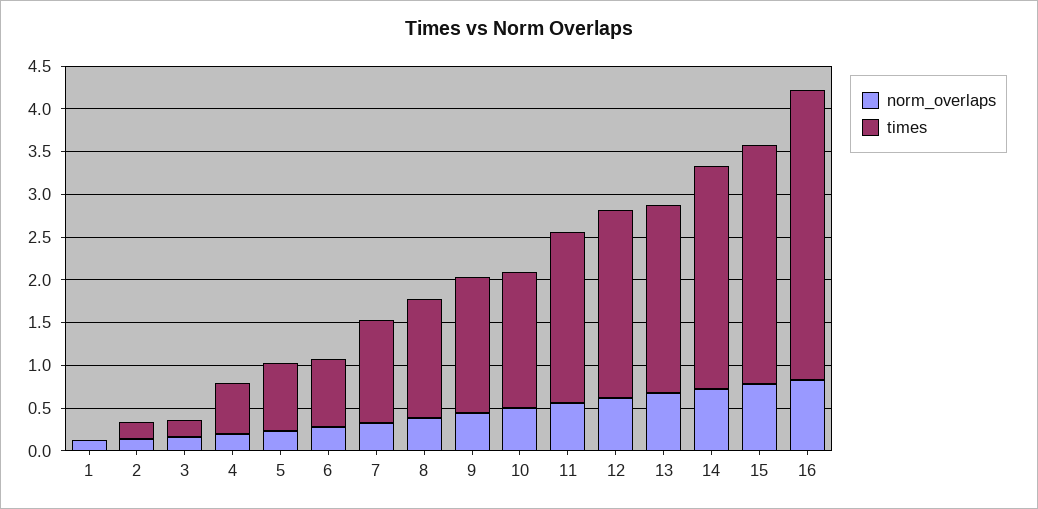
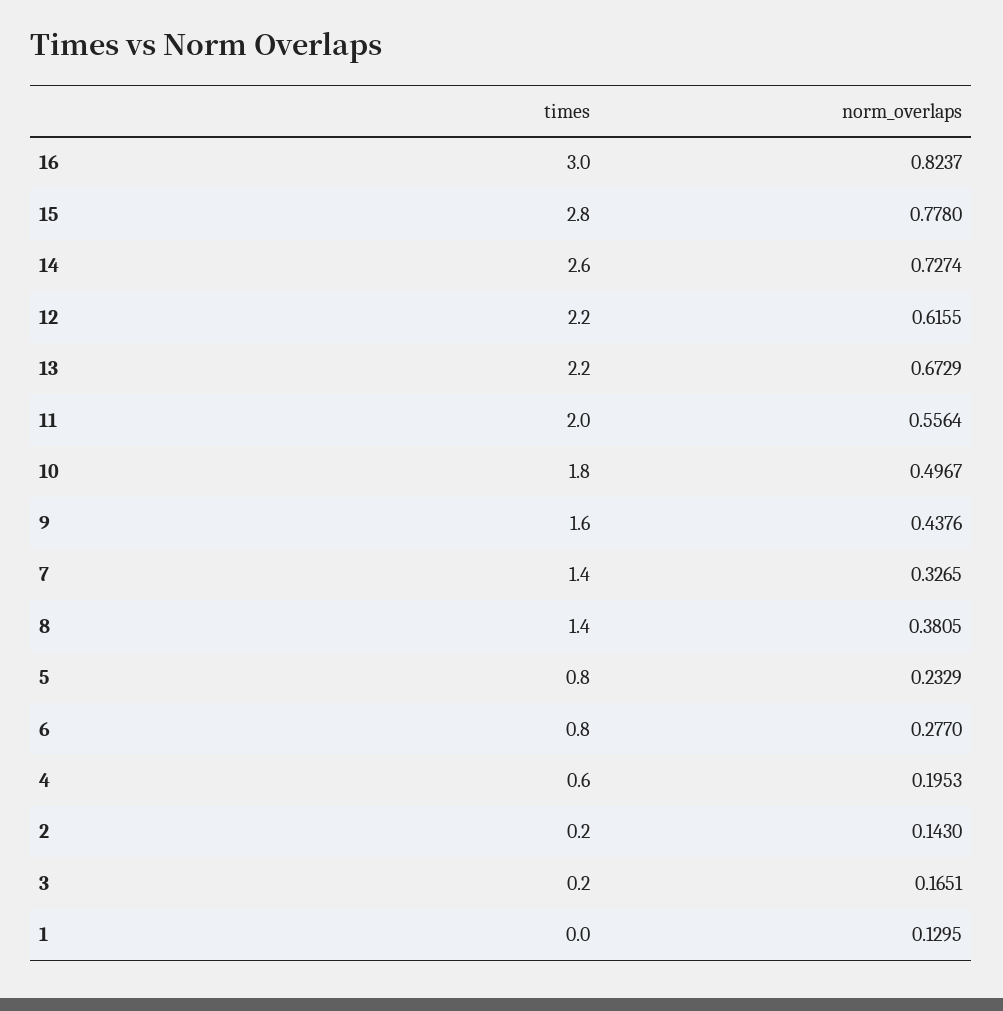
times, 7: 1.2 -> 1.4
times, 10: 1.6 -> 1.8
times, 16: 3.4 -> 3

